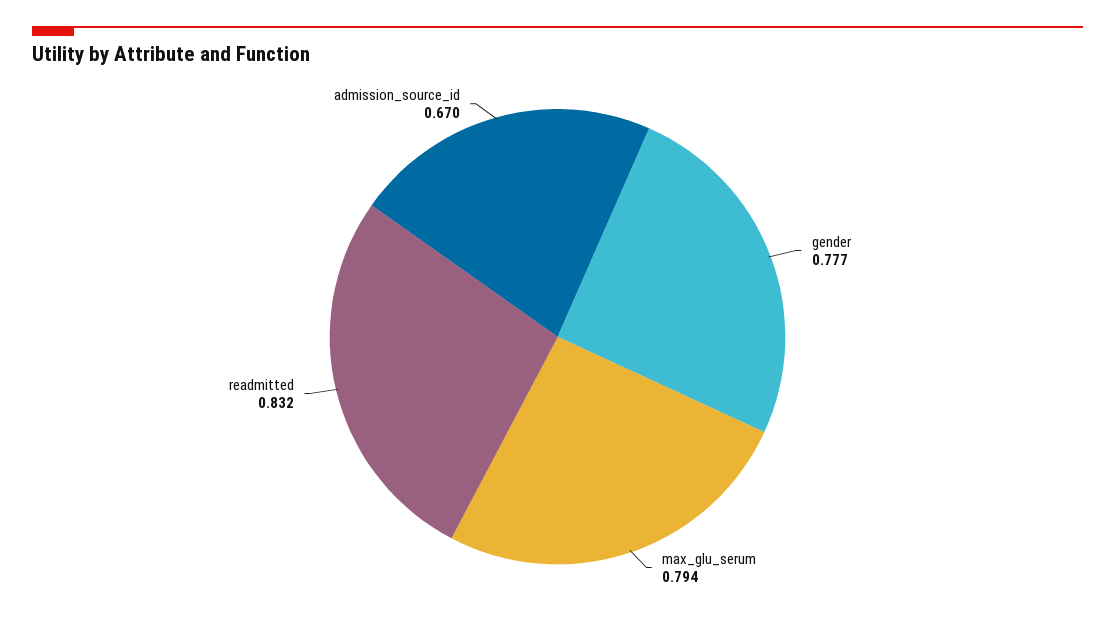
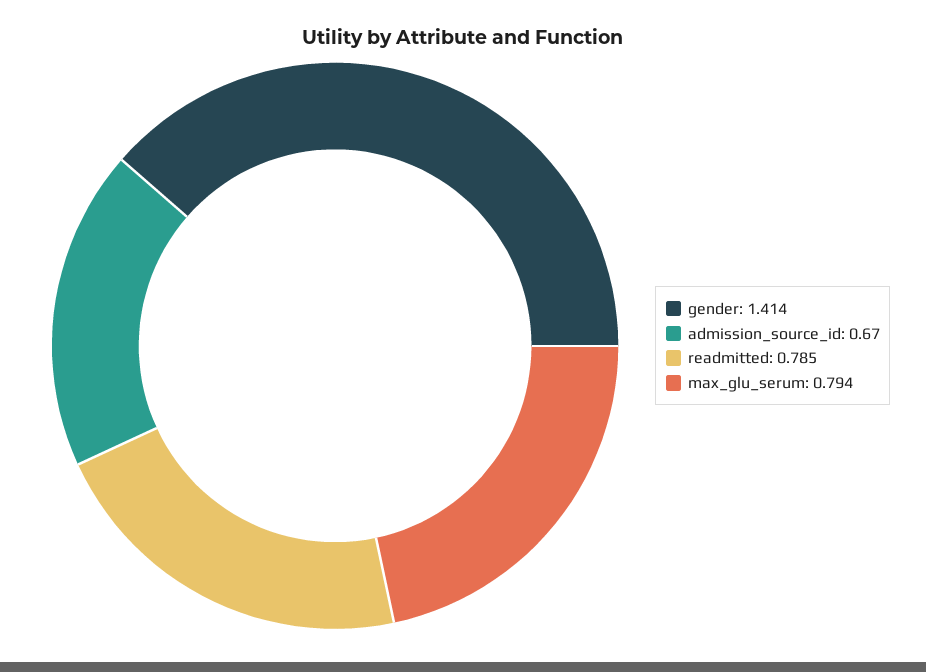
gender: 0.777 -> 1.414
readmitted: 0.832 -> 0.785

